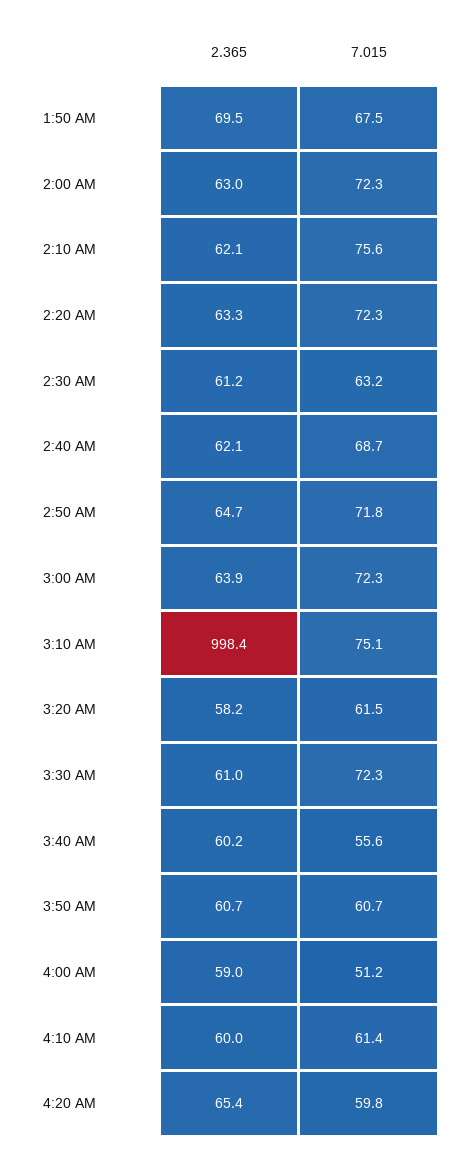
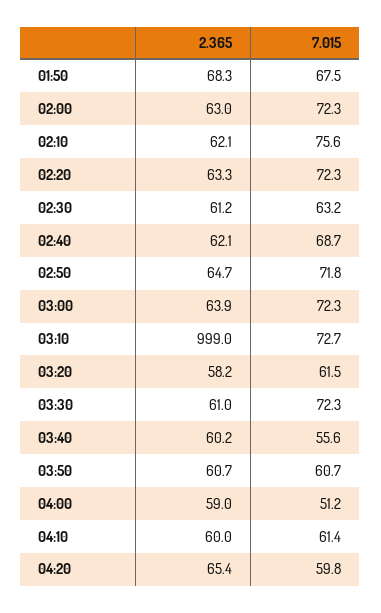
2.365, 1:50 AM: 69.5 -> 68.3
2.365, 3:10 AM: 998.4 -> 999
7.015, 3:10 AM: 75.1 -> 72.7

